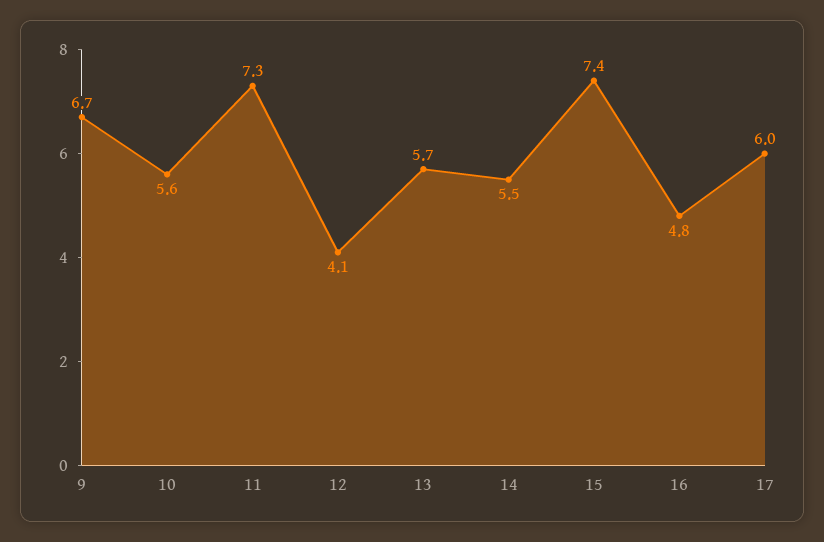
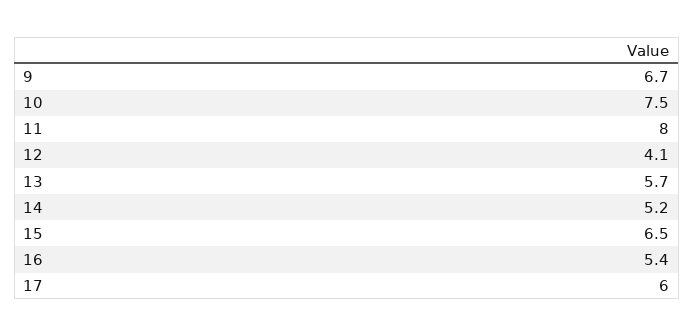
10: 5.6 -> 7.5
11: 7.3 -> 8
14: 5.5 -> 5.2
15: 7.4 -> 6.5
16: 4.8 -> 5.4

